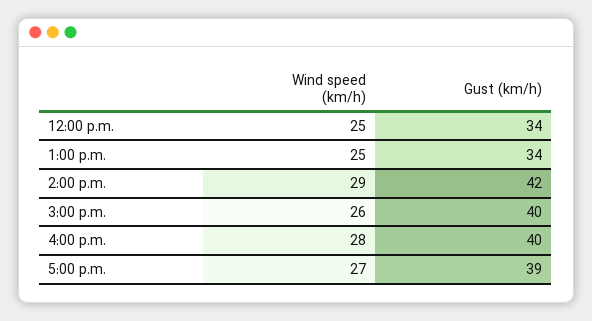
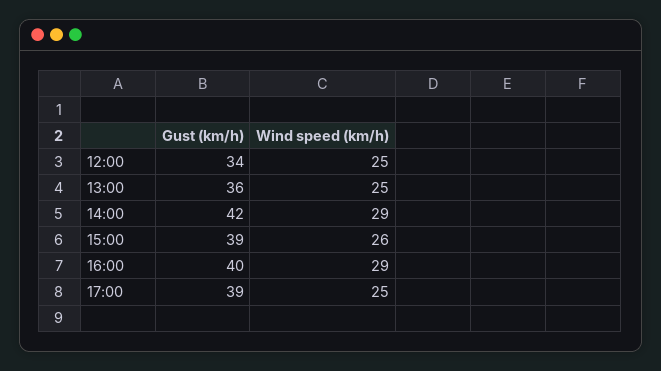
Gust (km/h), 1:00 p.m.: 34 -> 36
Gust (km/h), 3:00 p.m.: 40 -> 39
Wind speed (km/h), 4:00 p.m.: 28 -> 29
Wind speed (km/h), 5:00 p.m.: 27 -> 25

